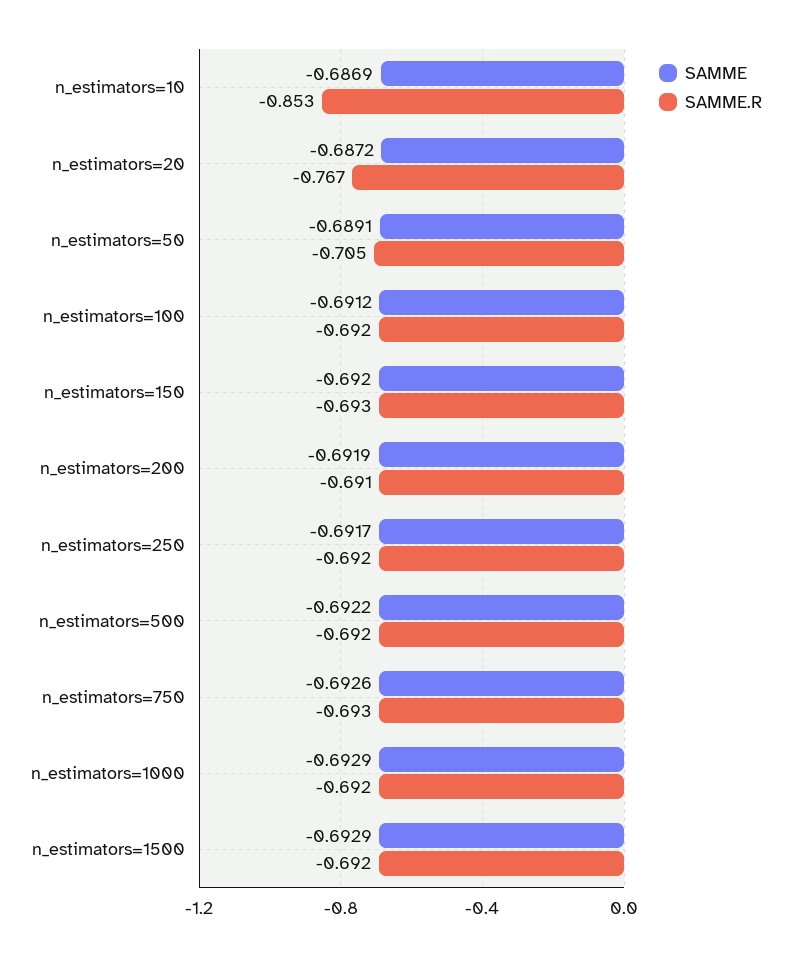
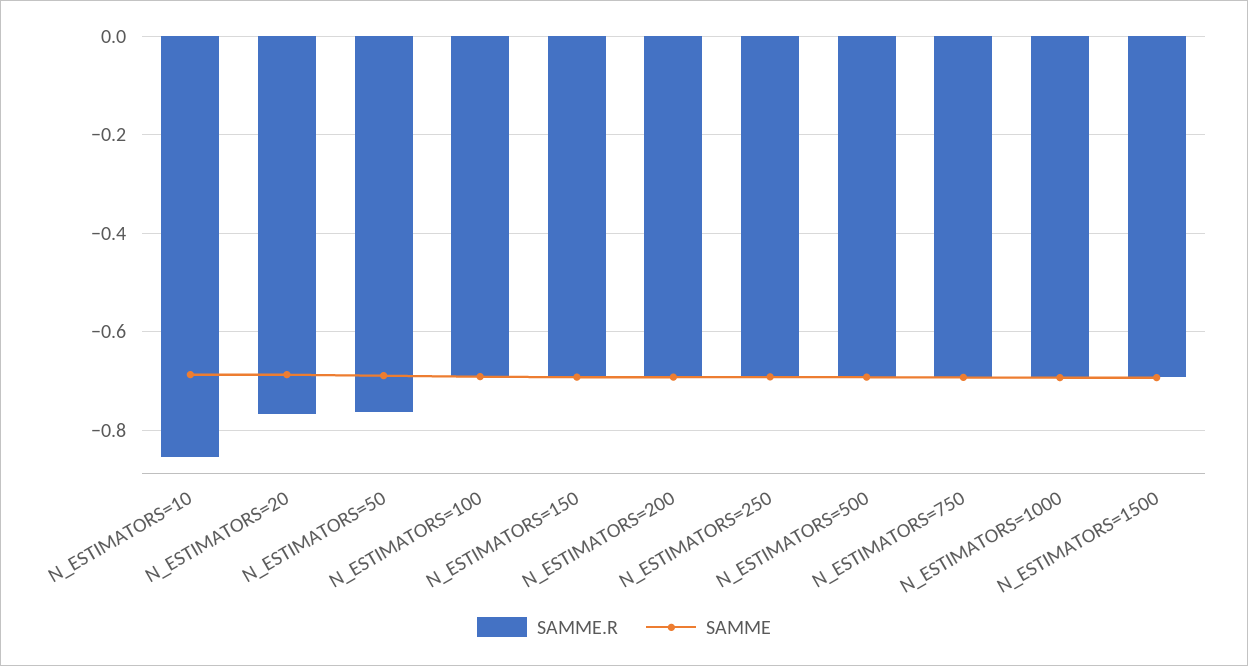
SAMME.R, n_estimators=50: -0.705 -> -0.76

